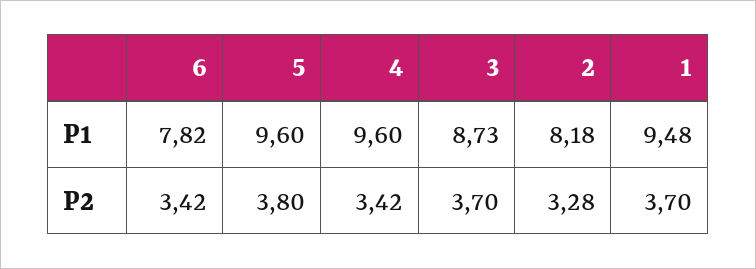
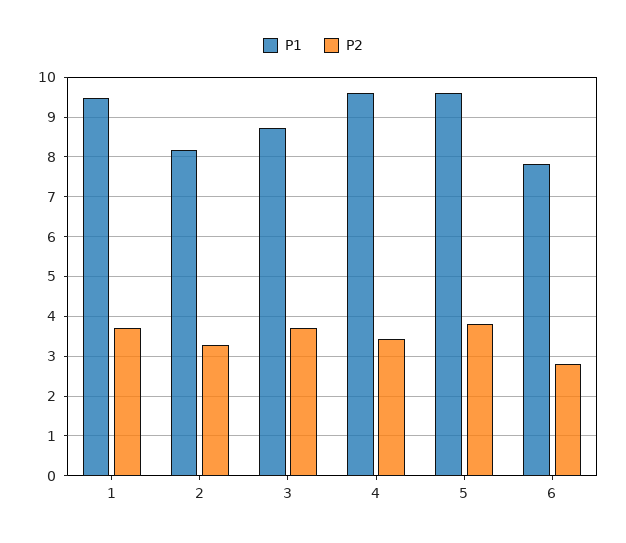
P2, 6: 3.42 -> 2.8

